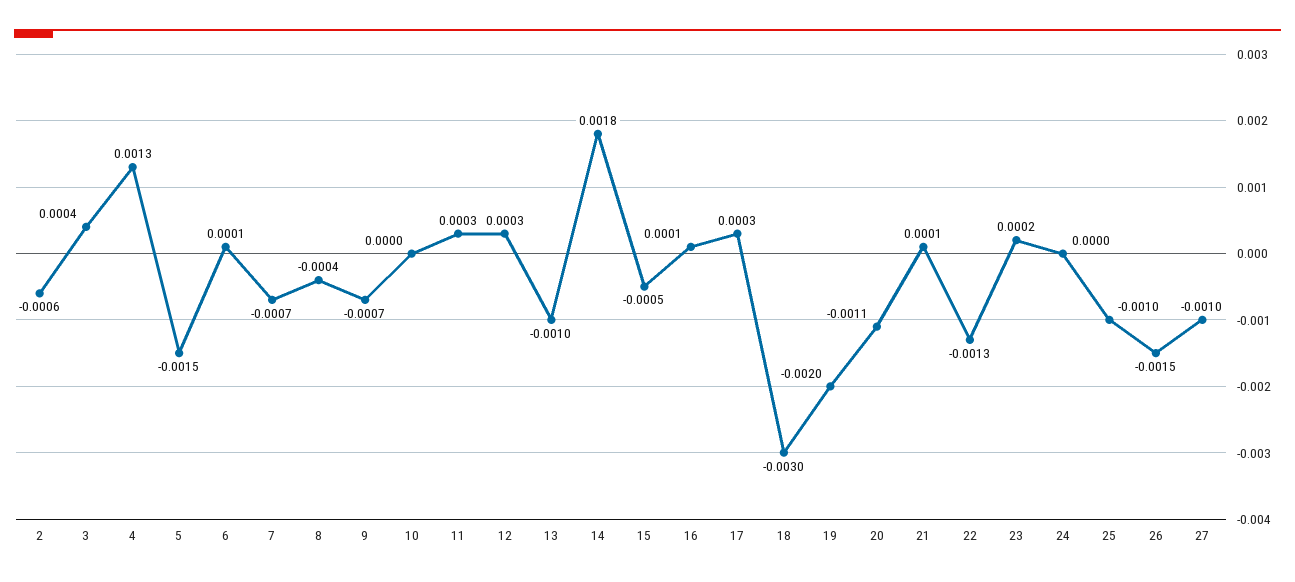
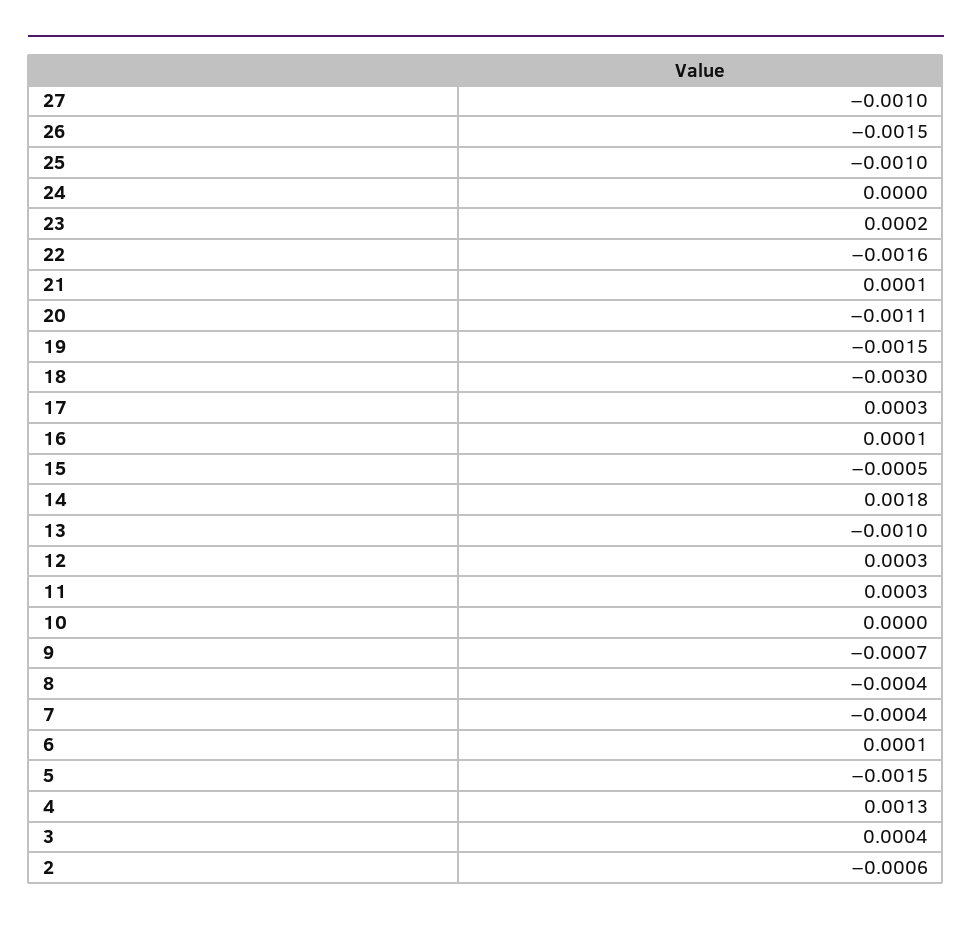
7: -0.0007 -> -0.0004
19: -0.002 -> -0.0015
22: -0.0013 -> -0.0016

